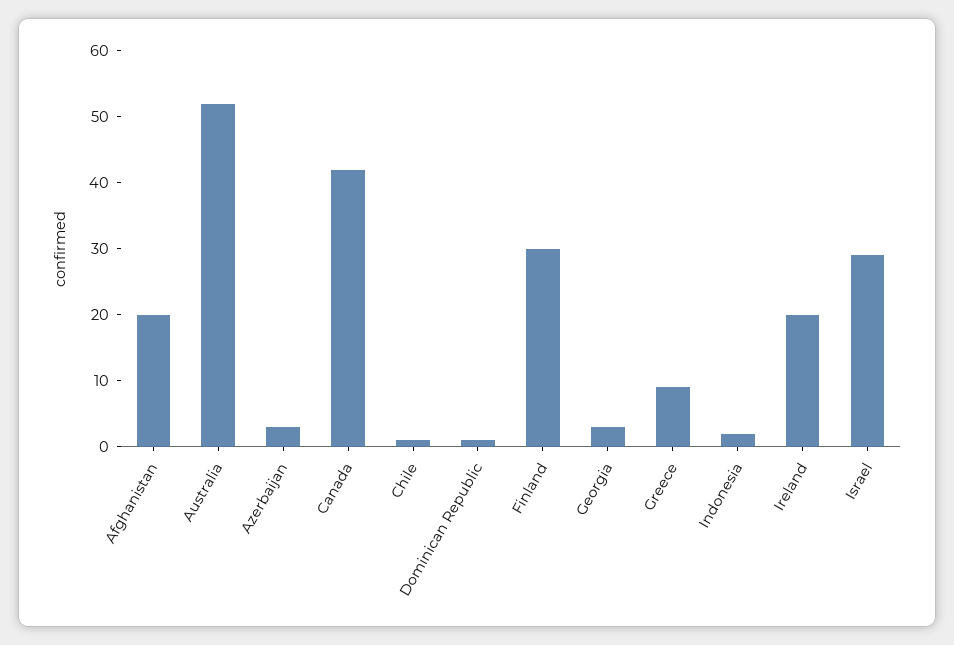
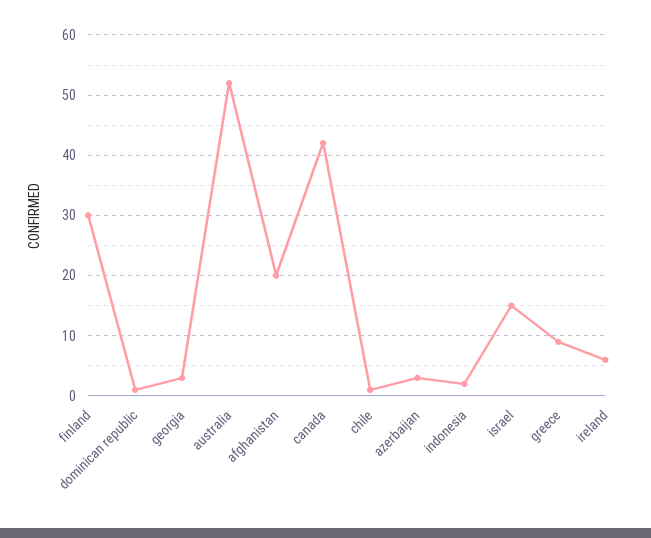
Ireland: 20 -> 6
Israel: 30 -> 15

